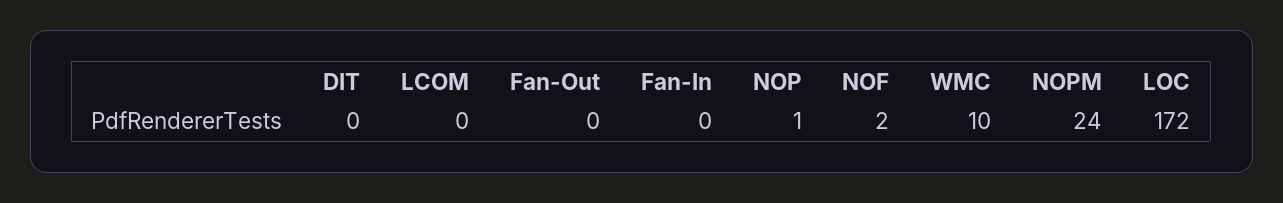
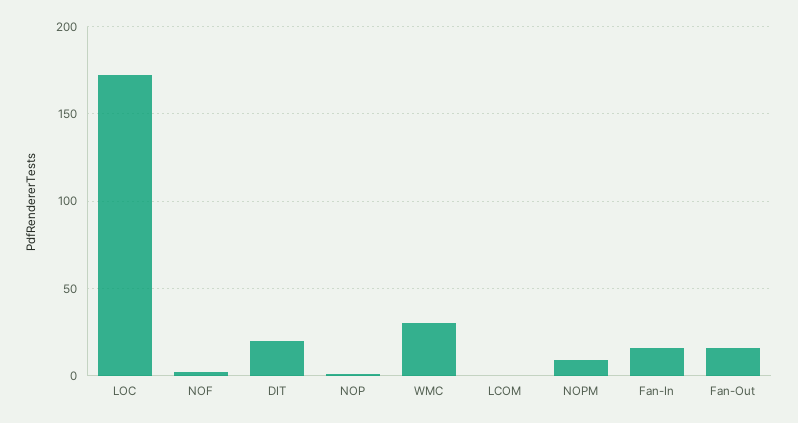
DIT: 0 -> 20
Fan-Out: 0 -> 15
Fan-In: 0 -> 15
WMC: 10 -> 30
NOPM: 24 -> 10

